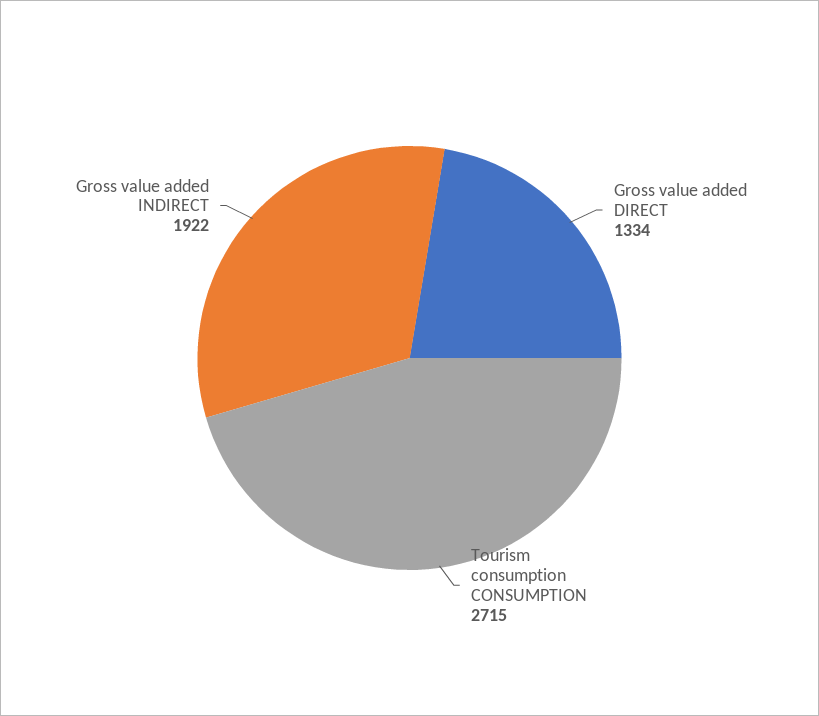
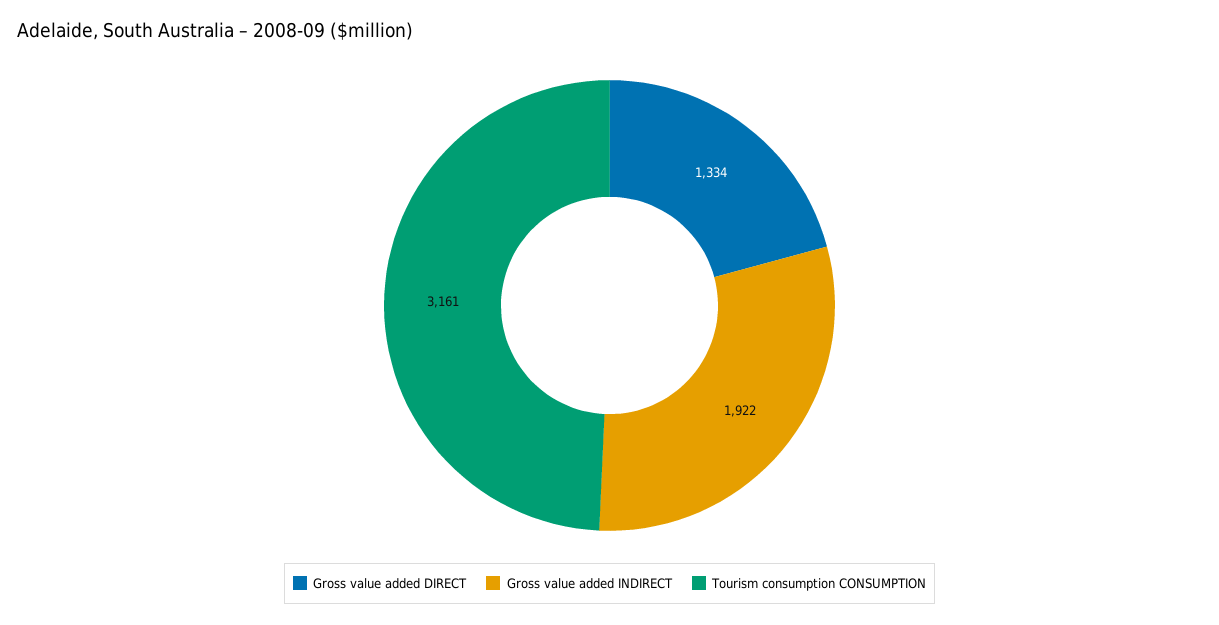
Tourism consumption CONSUMPTION: 2715 -> 3161

